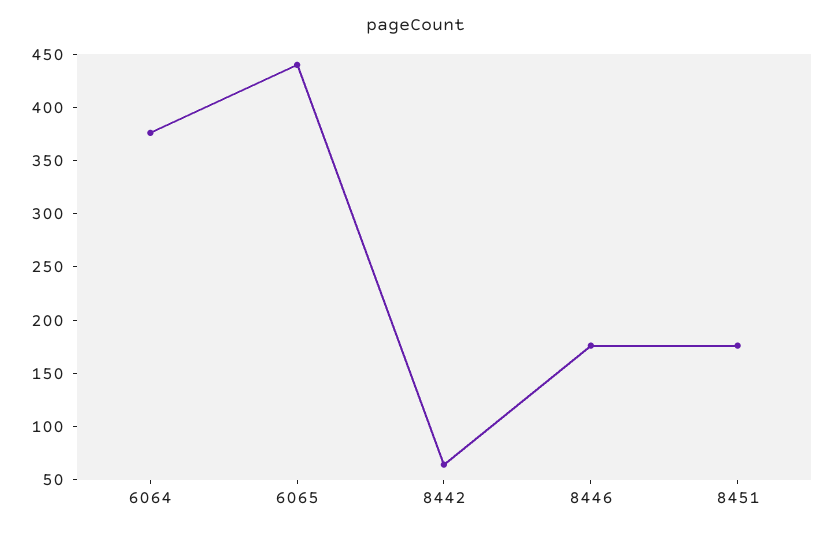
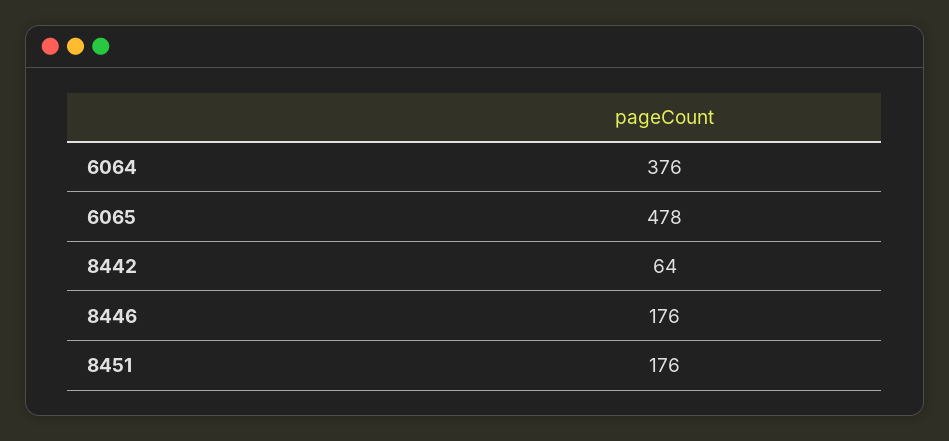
6065: 440 -> 478

